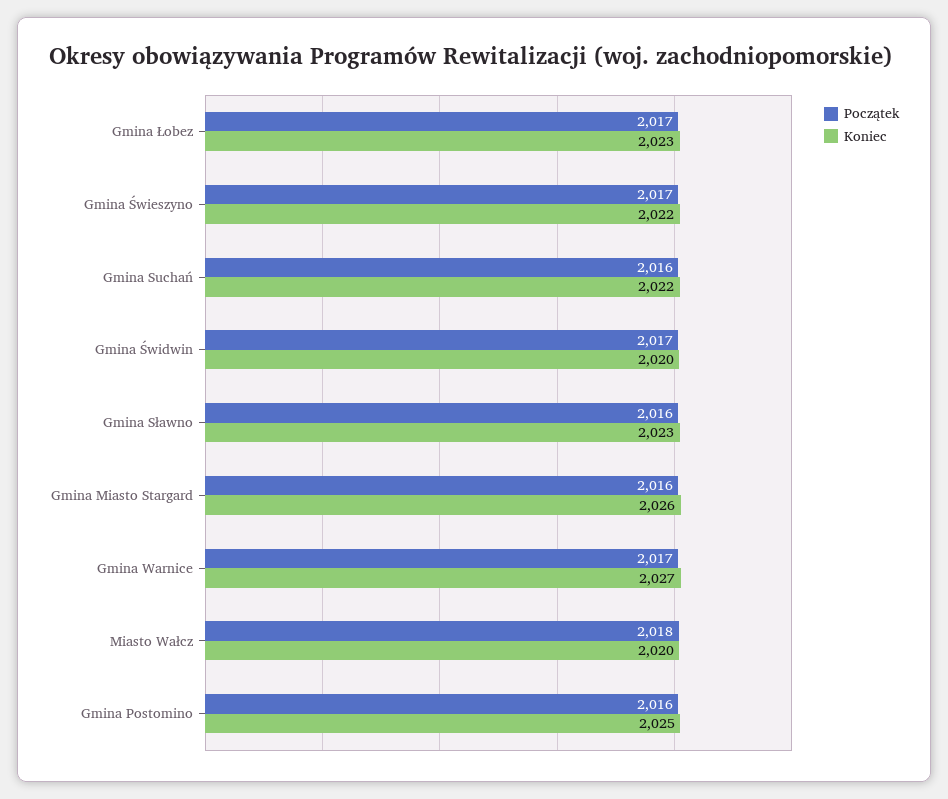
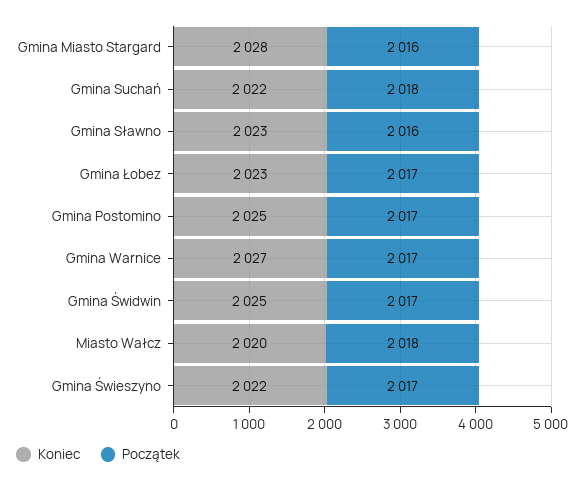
Początek, Gmina Suchań: 2016 -> 2018
Koniec, Gmina Świdwin: 2020 -> 2025
Koniec, Gmina Miasto Stargard: 2026 -> 2028
Początek, Gmina Postomino: 2016 -> 2017

